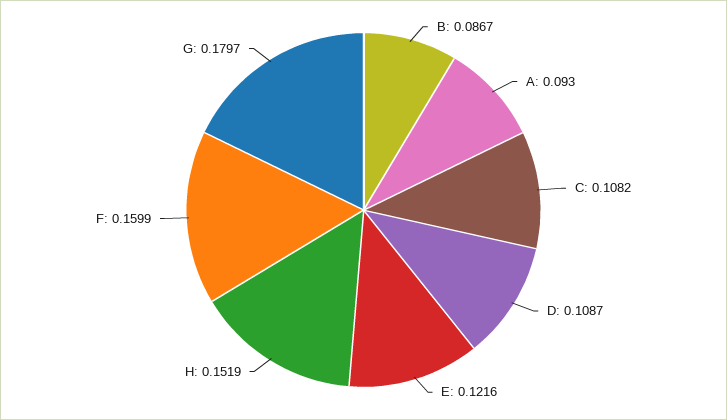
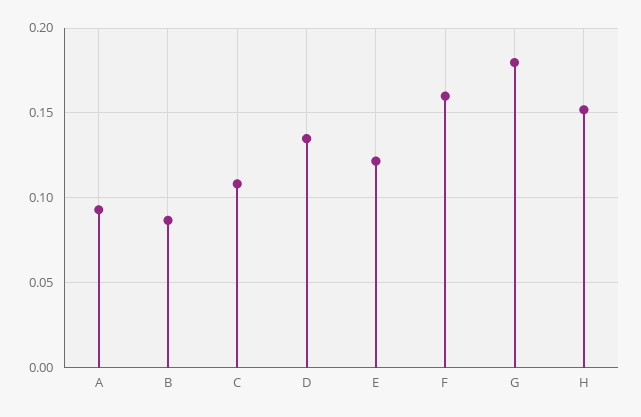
D: 0.1087 -> 0.135

